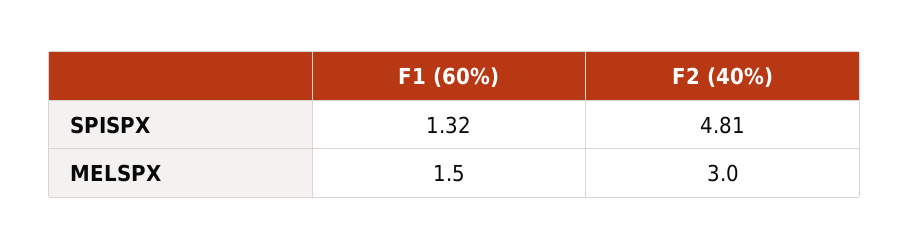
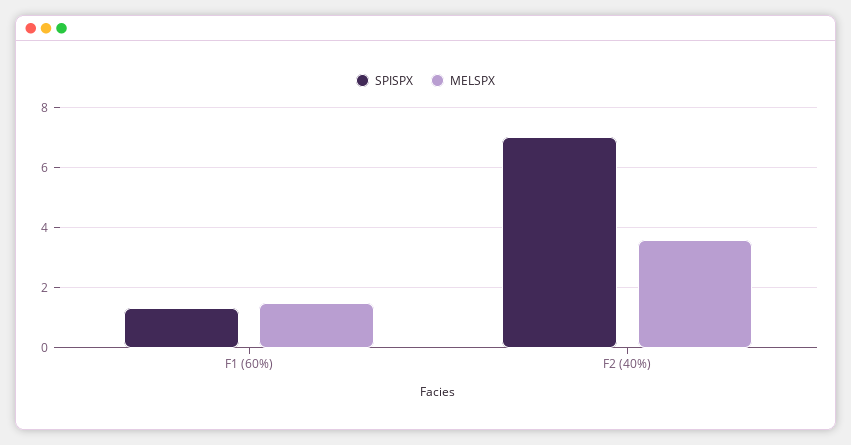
SPISPX, F2 (40%): 4.81 -> 7
MELSPX, F2 (40%): 3 -> 3.6

